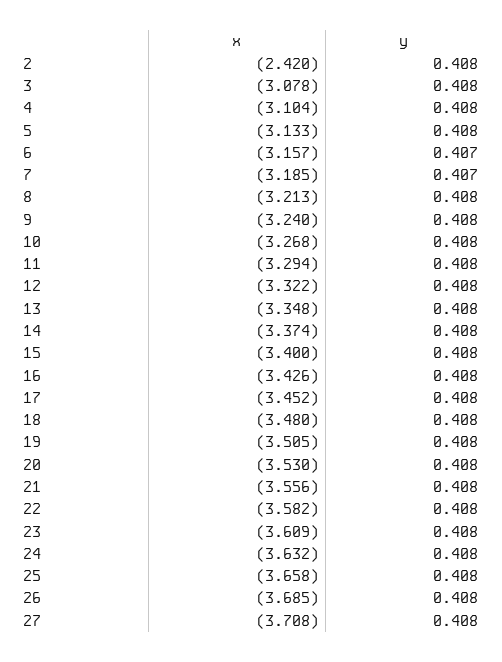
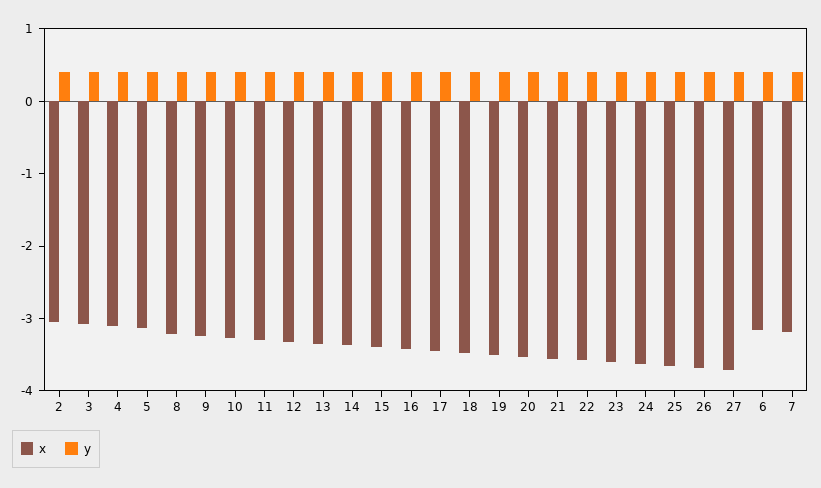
x, 2: -2.42 -> -3

